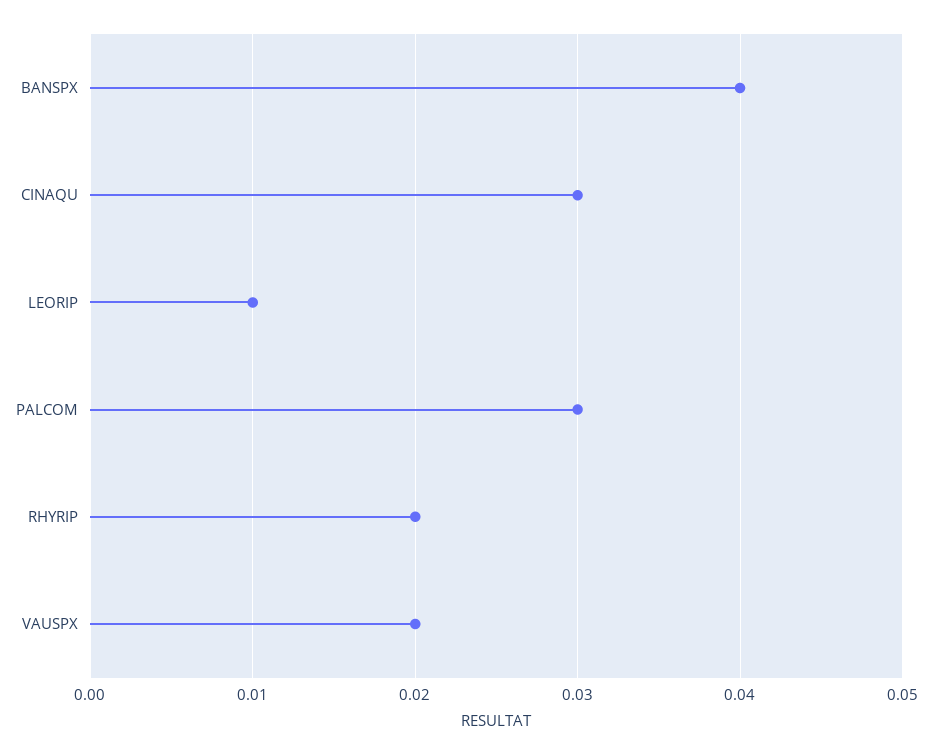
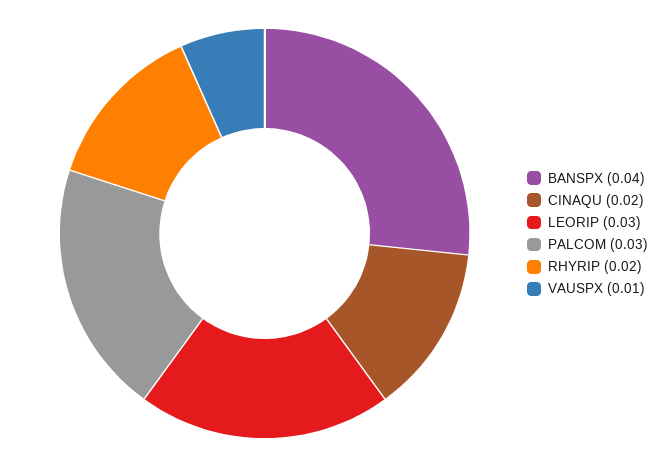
CINAQU: 0.03 -> 0.02
LEORIP: 0.01 -> 0.03
VAUSPX: 0.02 -> 0.01

